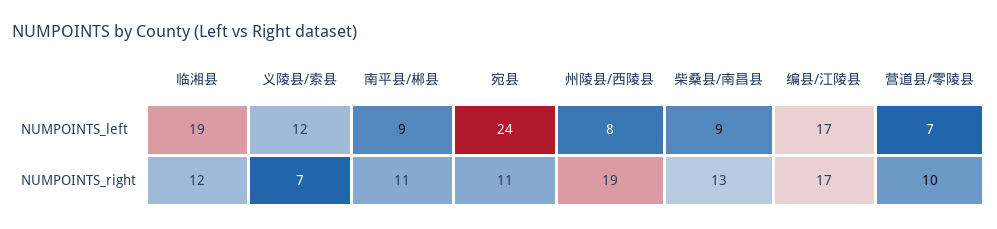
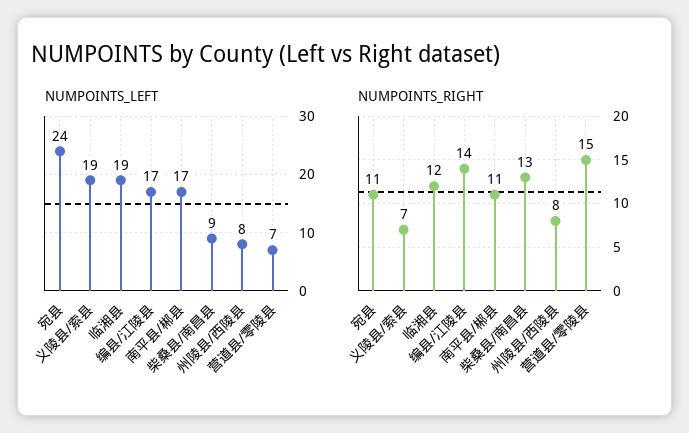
NUMPOINTS_left, 义陵县/索县: 12 -> 19
NUMPOINTS_left, 南平县/郴县: 9 -> 17
NUMPOINTS_right, 州陵县/西陵县: 19 -> 8
NUMPOINTS_right, 编县/江陵县: 17 -> 14
NUMPOINTS_right, 营道县/零陵县: 10 -> 15

